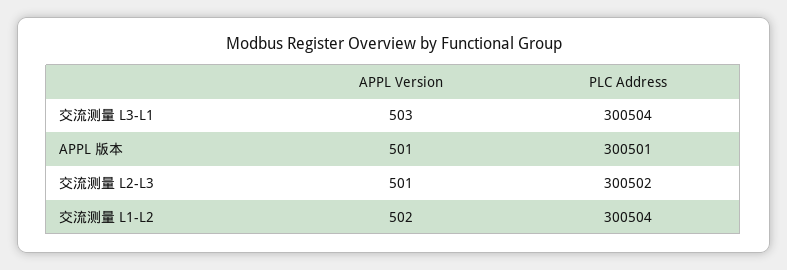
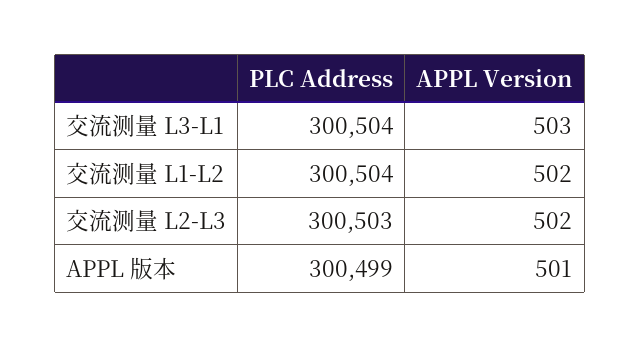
PLC Address, APPL 版本: 300501 -> 300499
APPL Version, 交流测量 L2-L3: 501 -> 502
PLC Address, 交流测量 L2-L3: 300502 -> 300503

